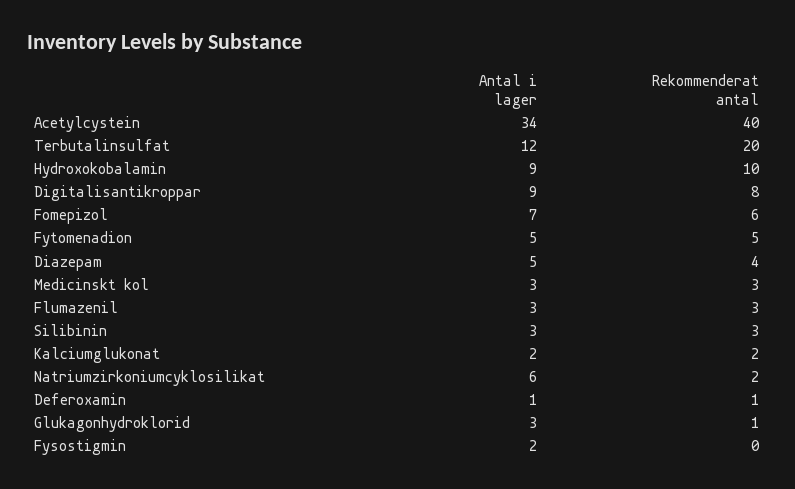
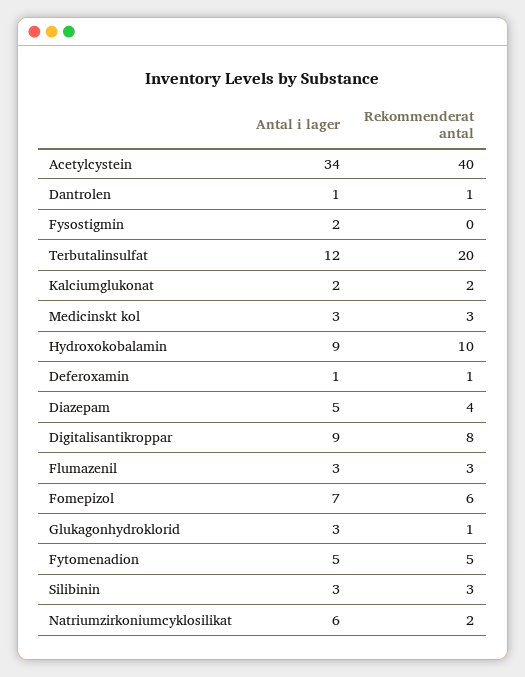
Antal i lager, Dantrolen: none -> 1
Rekommenderat antal, Dantrolen: none -> 1

